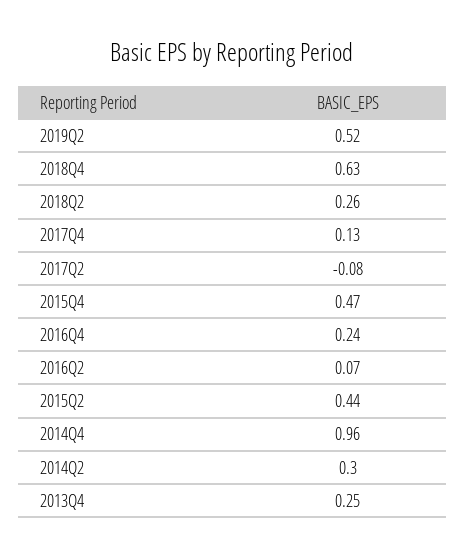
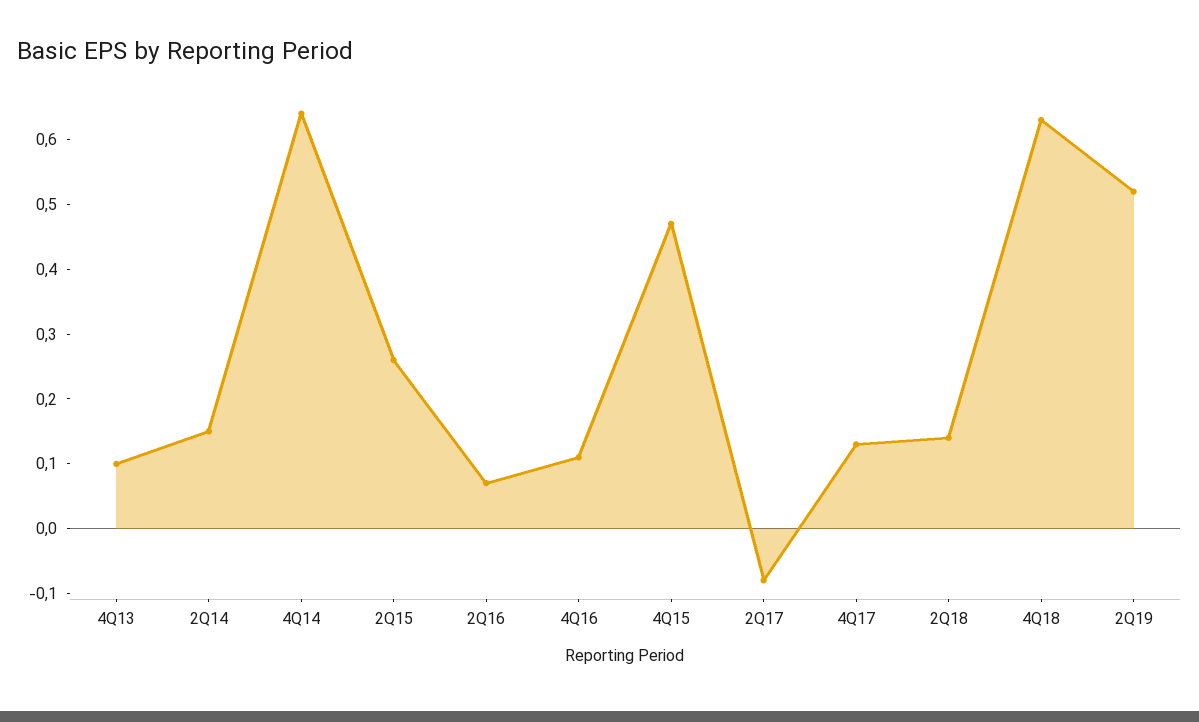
2018Q2: 0.26 -> 0.15
2016Q4: 0.24 -> 0.1
2015Q2: 0.44 -> 0.25
2014Q4: 0.96 -> 0.65
2014Q2: 0.3 -> 0.15
2013Q4: 0.25 -> 0.1

